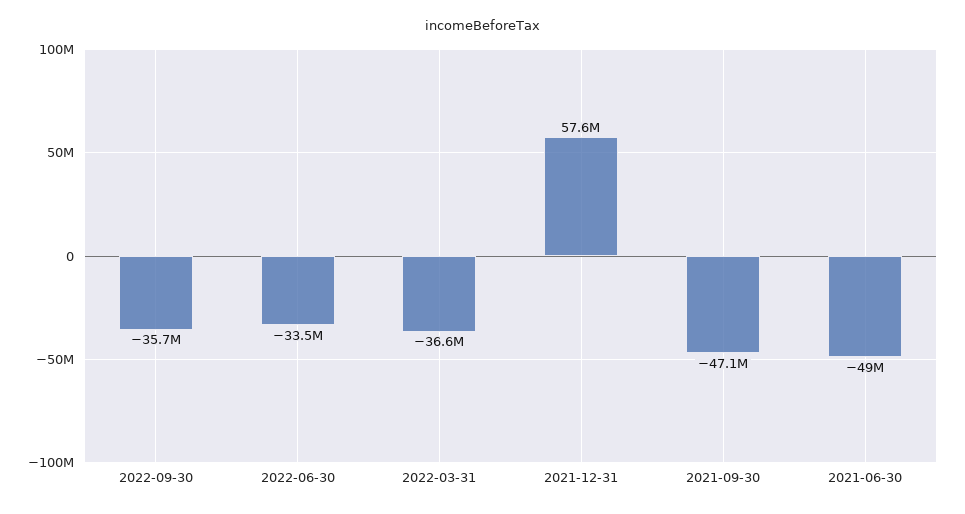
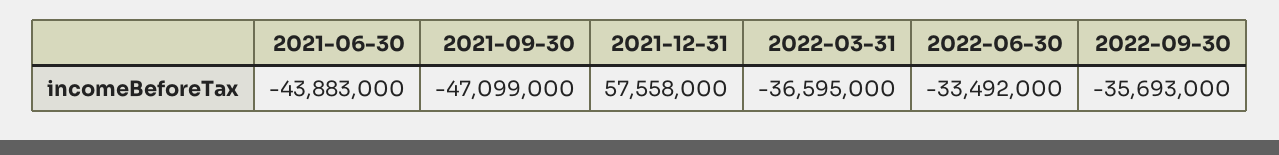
2021-06-30: -49000000 -> -43883000

